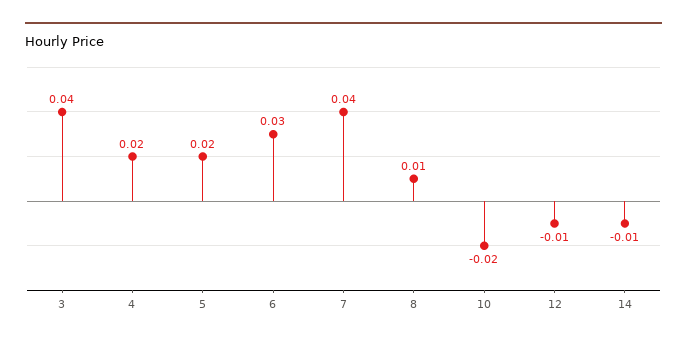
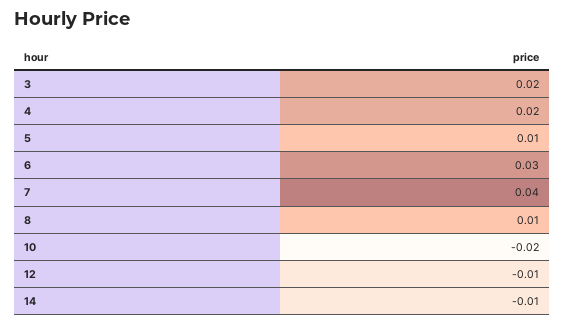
3: 0.04 -> 0.02
5: 0.02 -> 0.01

